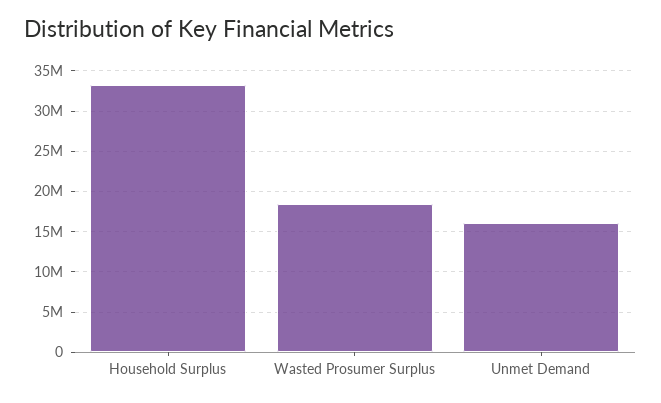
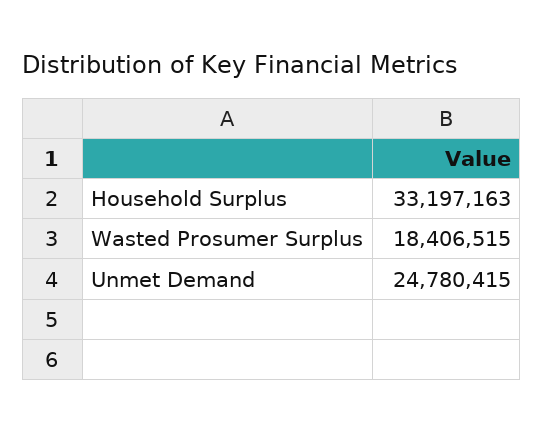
Unmet Demand: 16000000 -> 24780415

